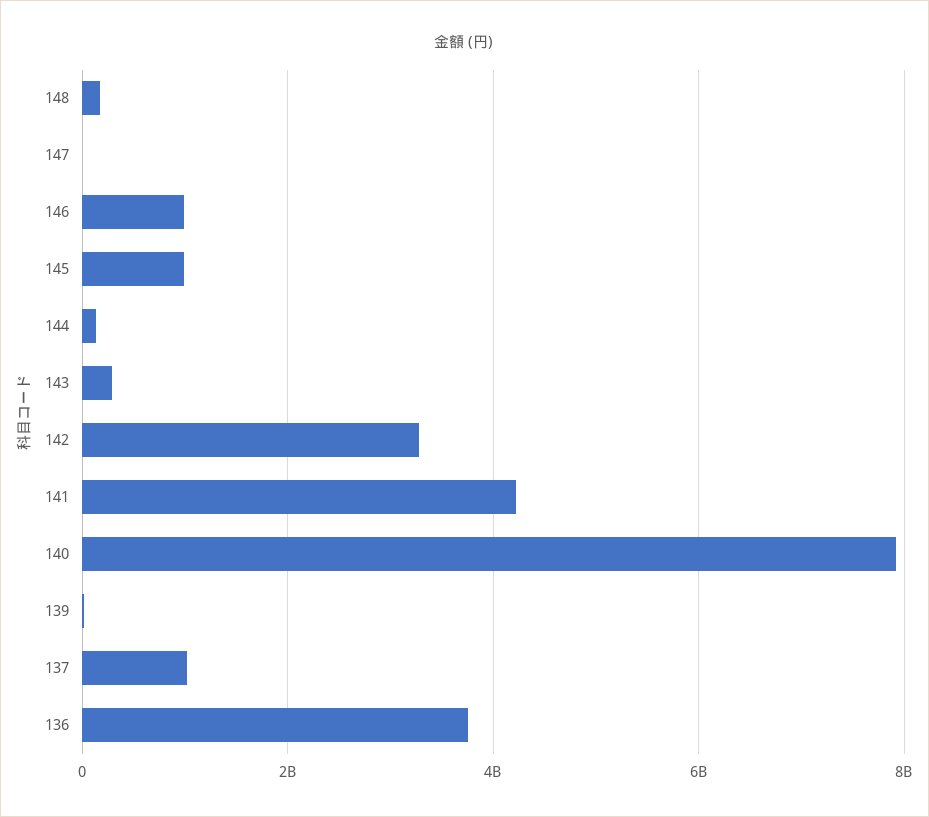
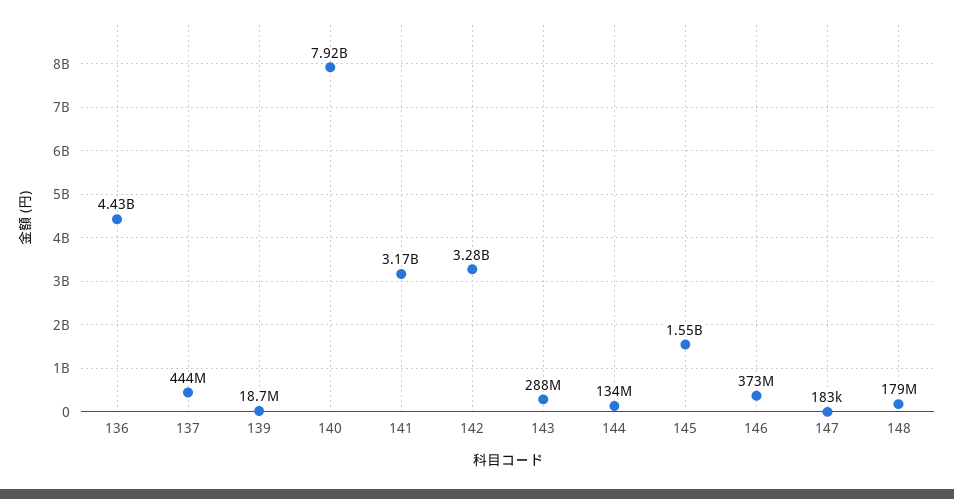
146: 1000000000 -> 373000000
145: 1000000000 -> 1550000000
141: 4200000000 -> 3170000000
137: 1000000000 -> 444000000
136: 3800000000 -> 4430000000

